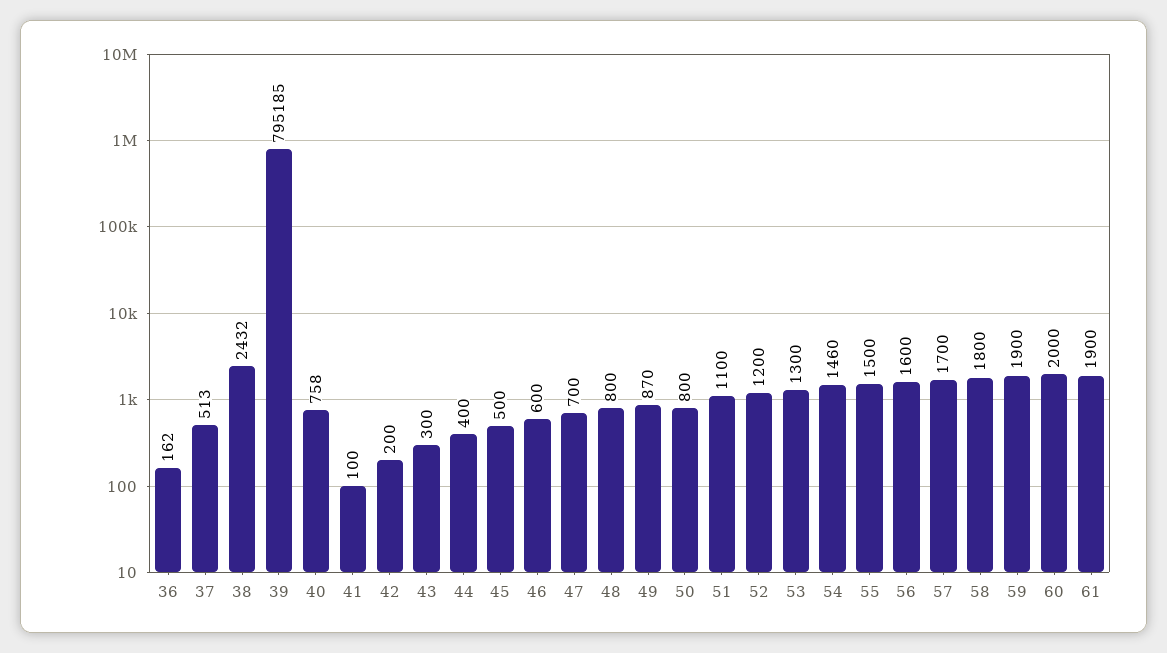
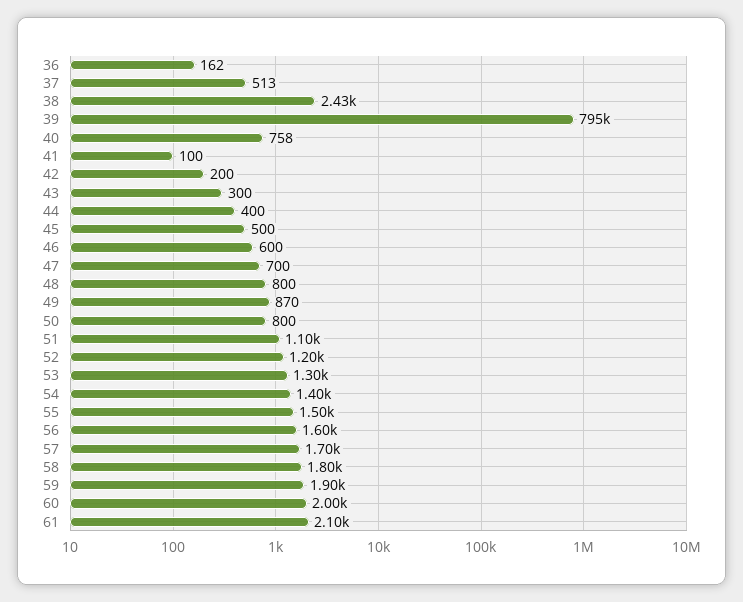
54: 1460 -> 1400
61: 1900 -> 2100

